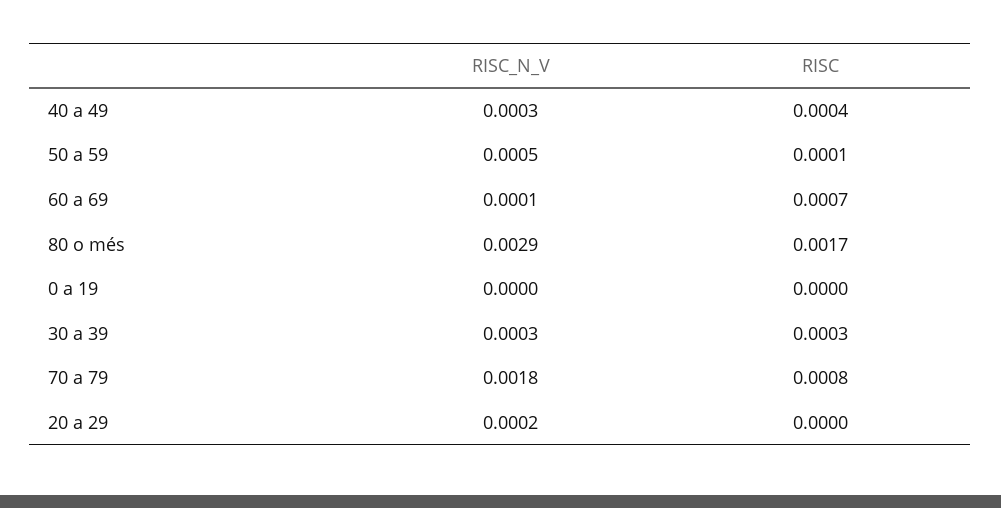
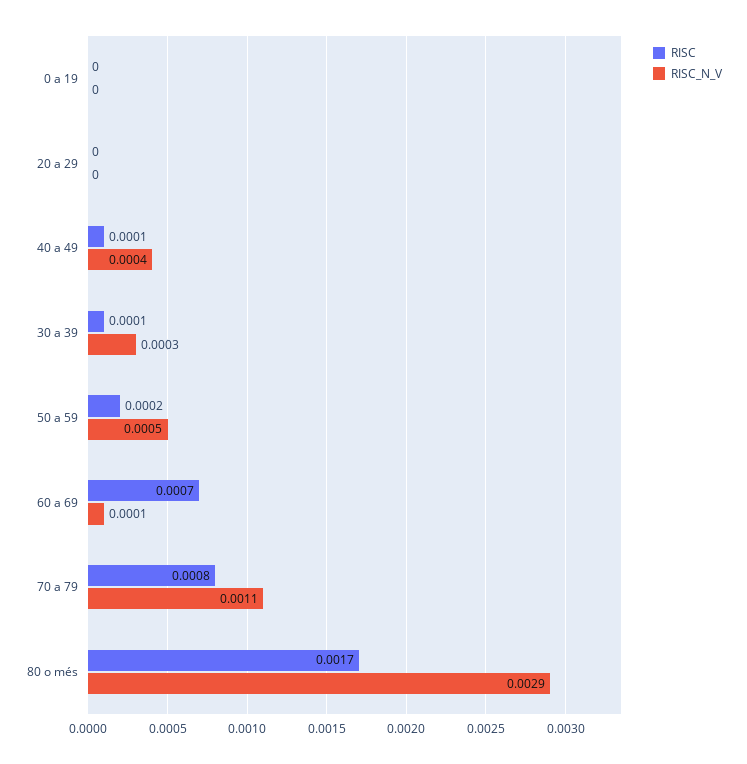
RISC_N_V, 40 a 49: 0.0003 -> 0.0004
RISC, 40 a 49: 0.0004 -> 0.0001
RISC, 50 a 59: 0.0001 -> 0.0002
RISC, 30 a 39: 0.0003 -> 0.0001
RISC_N_V, 70 a 79: 0.0018 -> 0.0011
RISC_N_V, 20 a 29: 0.0002 -> 0

